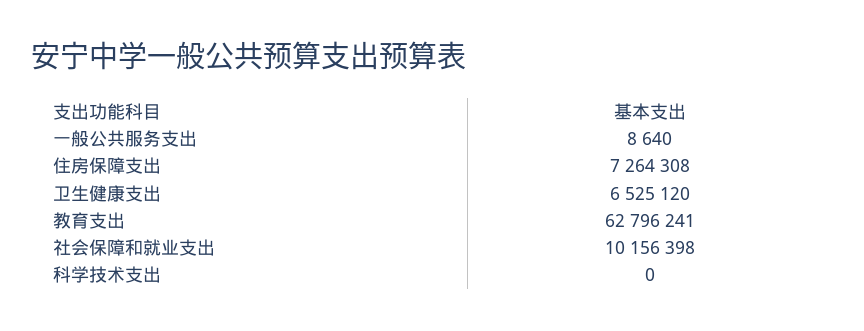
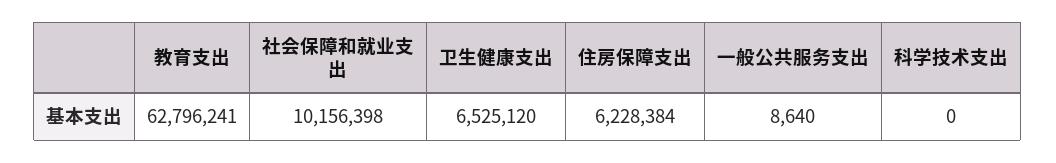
住房保障支出: 7264308 -> 6228384

